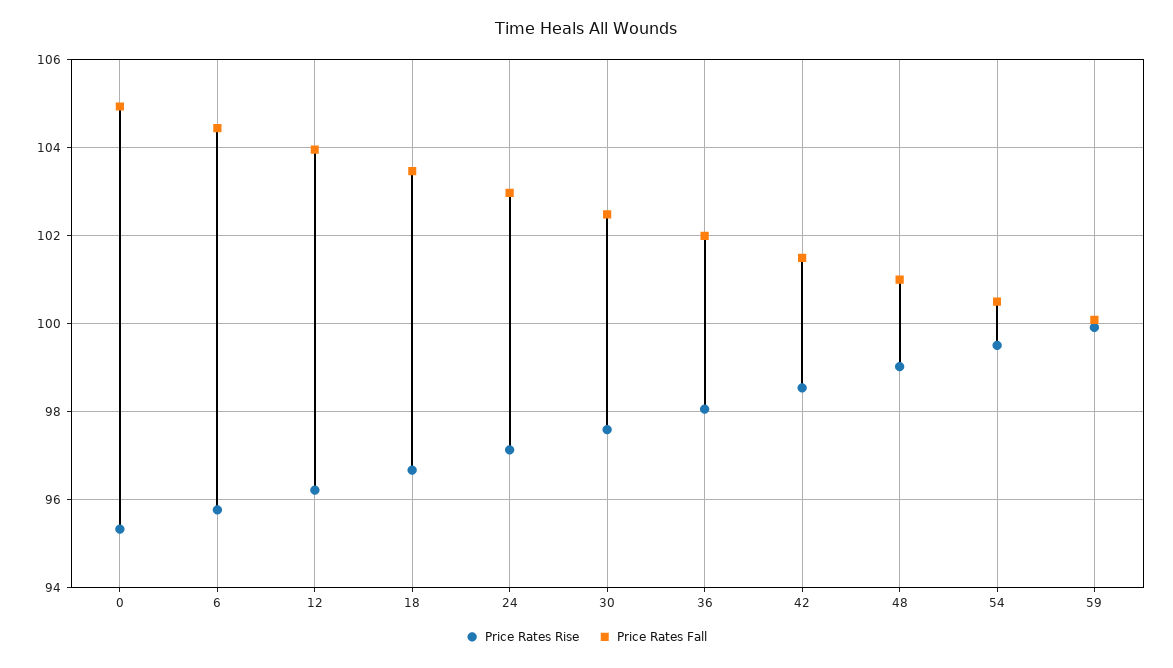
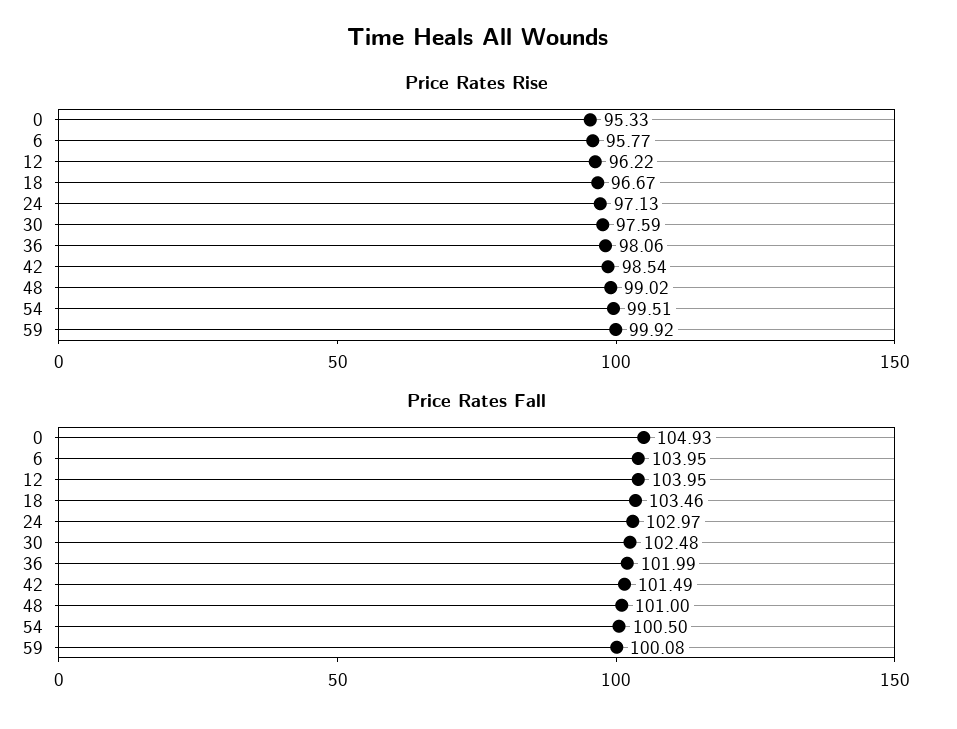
Price Rates Fall, 6: 104.4 -> 103.95

